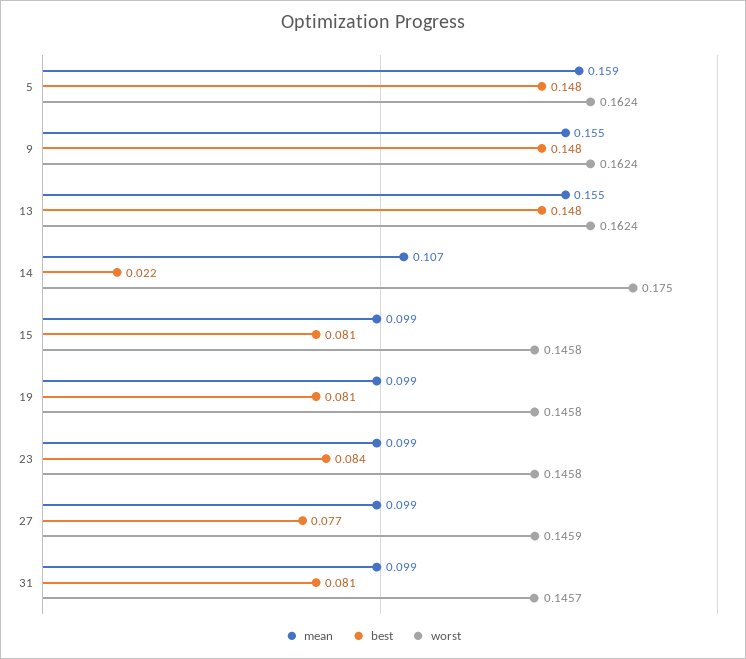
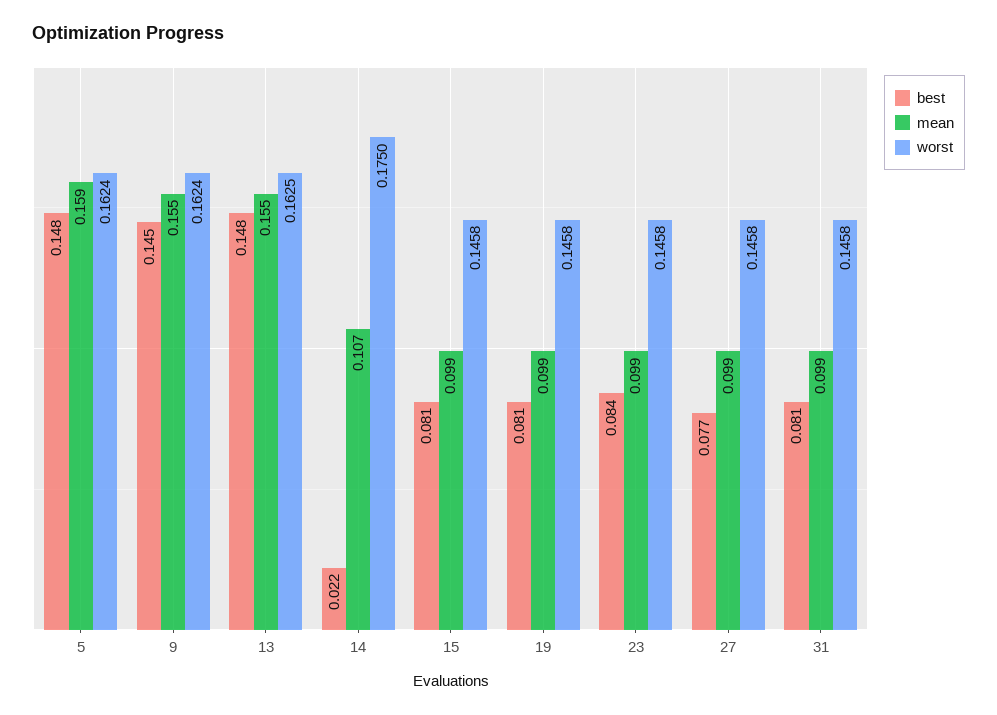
best, 9: 0.148 -> 0.145
worst, 13: 0.1624 -> 0.1625
worst, 27: 0.1459 -> 0.1458
worst, 31: 0.1457 -> 0.1458

